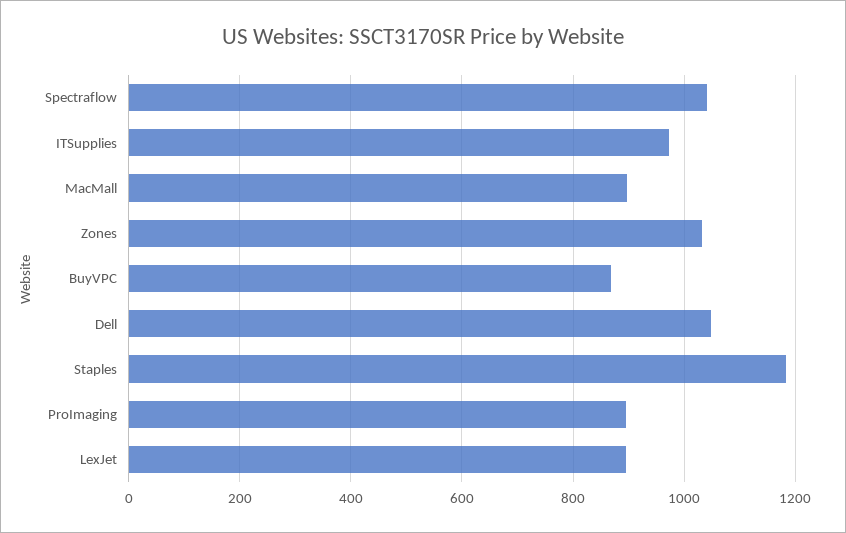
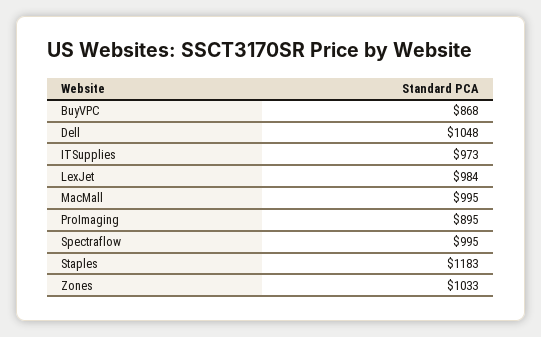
Spectraflow: 1040 -> 995
MacMall: 900 -> 995
LexJet: 900 -> 984

